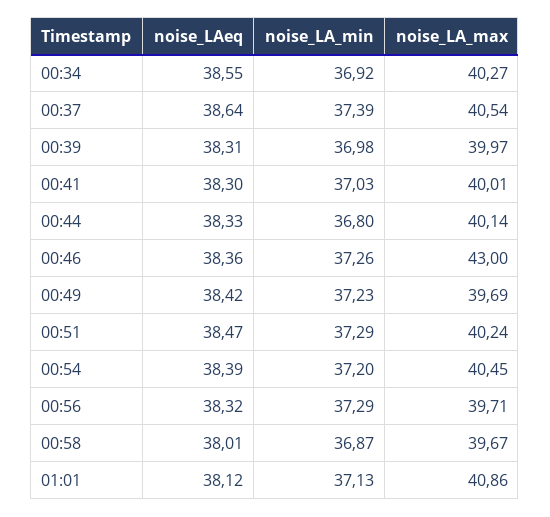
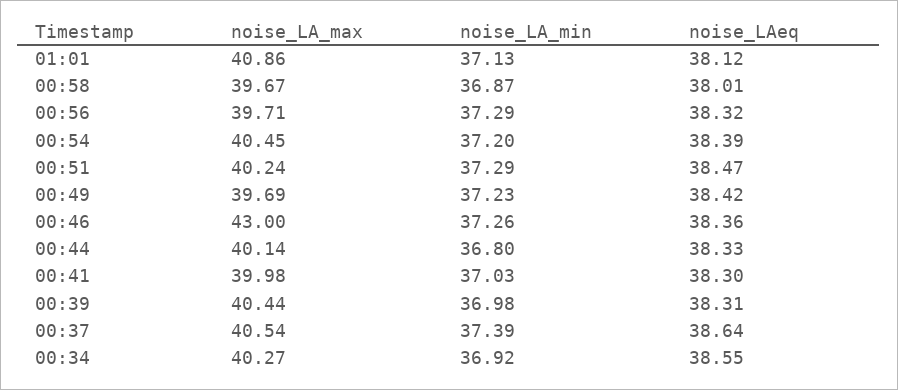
noise_LA_max, 00:39: 39.97 -> 40.44
noise_LA_max, 00:41: 40.01 -> 39.98

